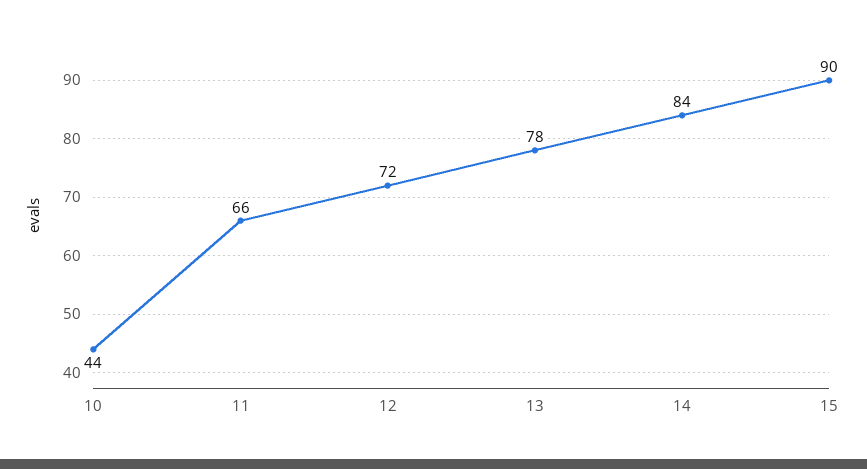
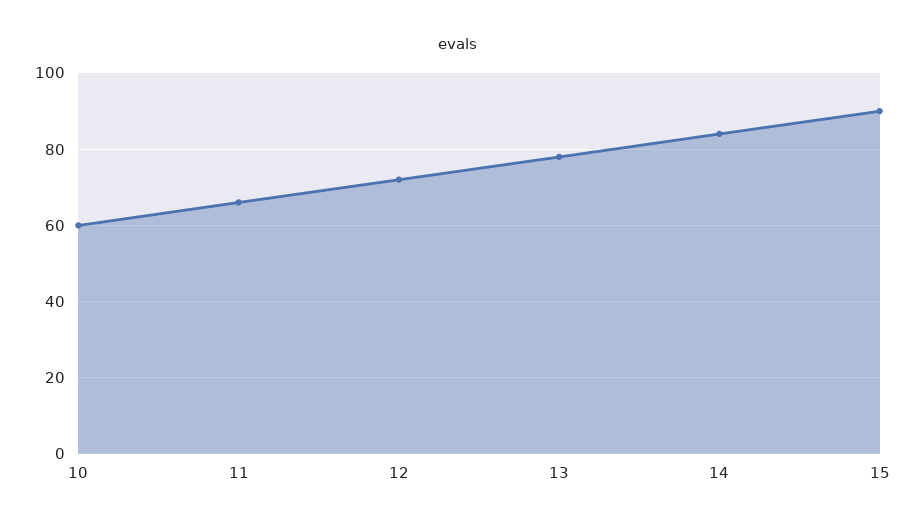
10: 44 -> 60

